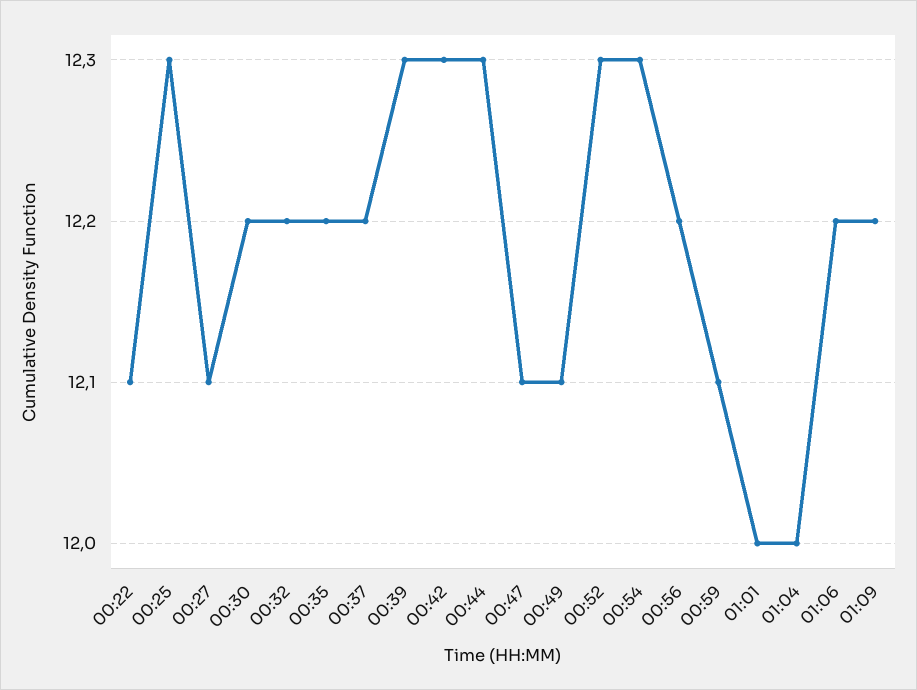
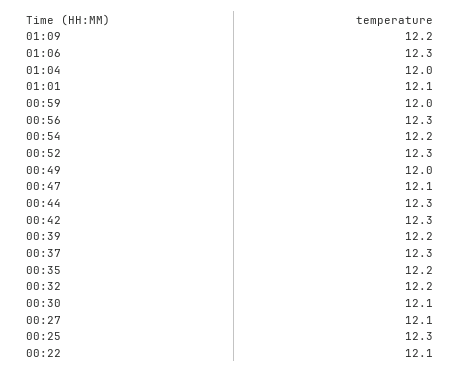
00:30: 12.2 -> 12.1
00:37: 12.2 -> 12.3
00:39: 12.3 -> 12.2
00:49: 12.1 -> 12
00:54: 12.3 -> 12.2
00:56: 12.2 -> 12.3
00:59: 12.1 -> 12
01:01: 12 -> 12.1
01:06: 12.2 -> 12.3

